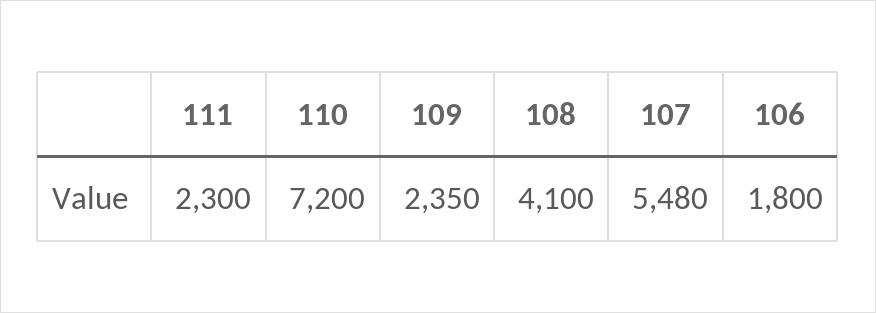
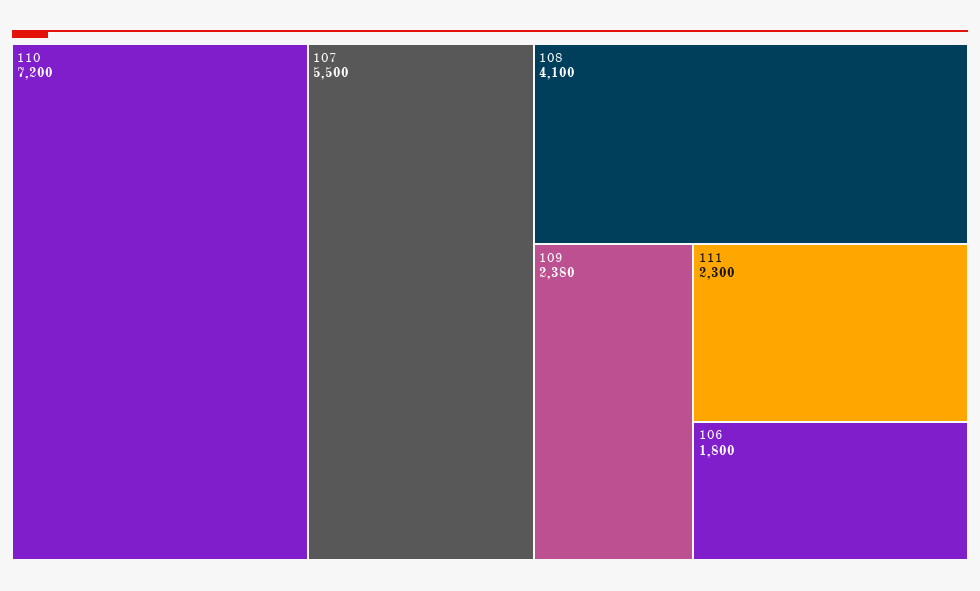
109: 2350 -> 2380
107: 5480 -> 5500

